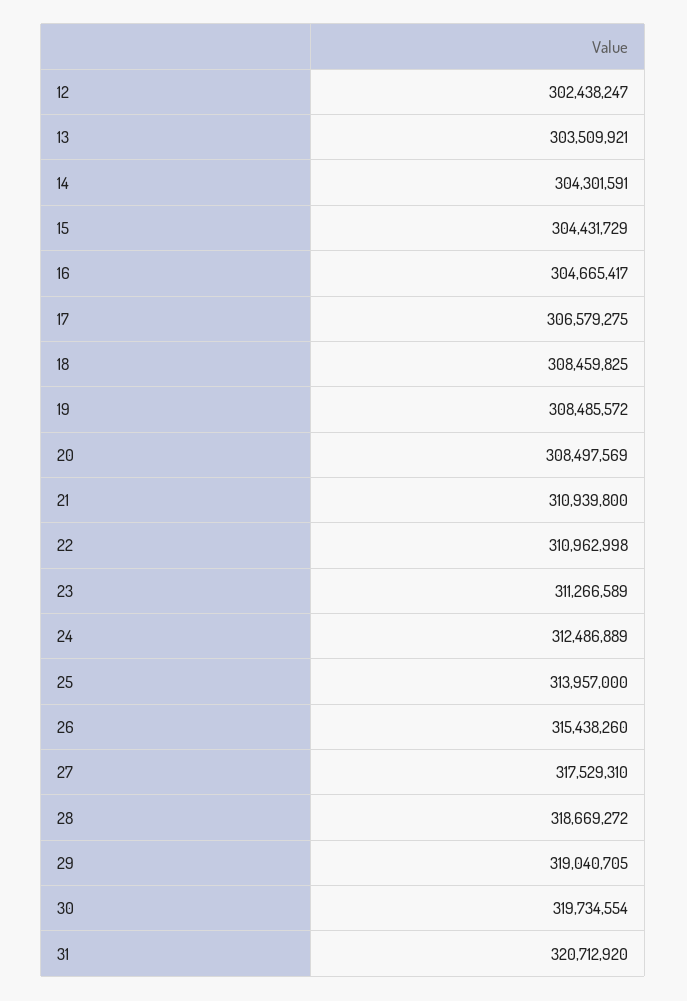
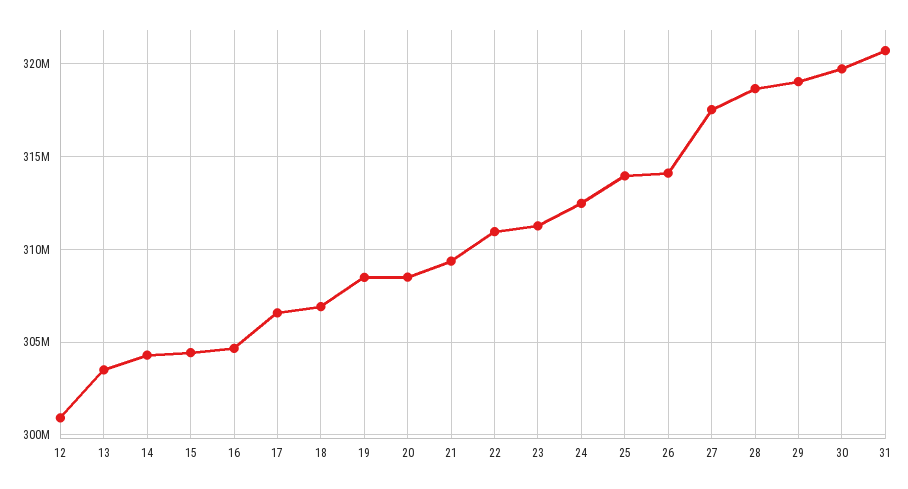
12: 302438247 -> 301000000
18: 308459825 -> 307000000
21: 310939800 -> 309500000
26: 315438260 -> 314000000

